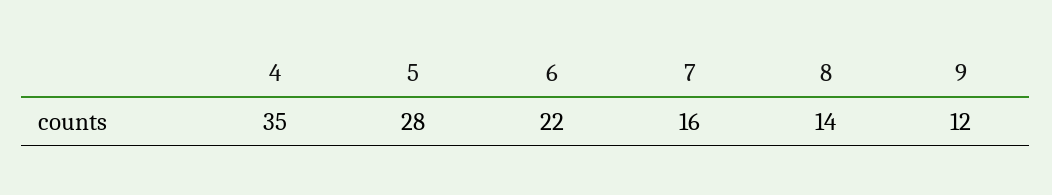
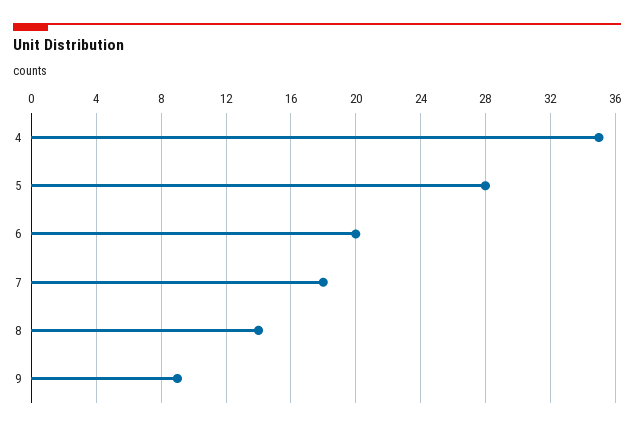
6: 22 -> 20
7: 16 -> 18
9: 12 -> 9

